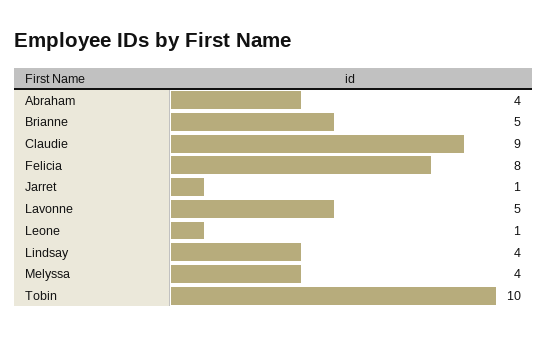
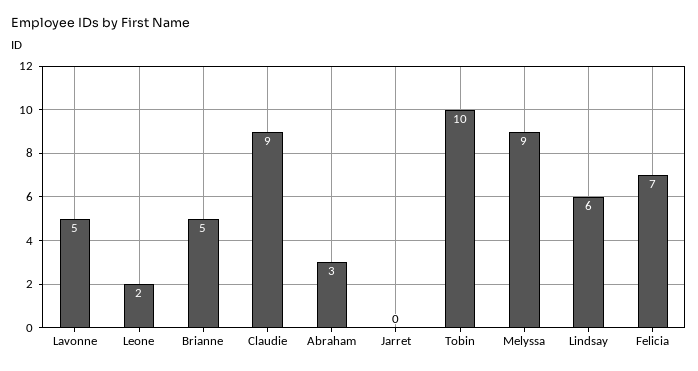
Abraham: 4 -> 3
Felicia: 8 -> 7
Jarret: 1 -> 0
Leone: 1 -> 2
Lindsay: 4 -> 6
Melyssa: 4 -> 9

